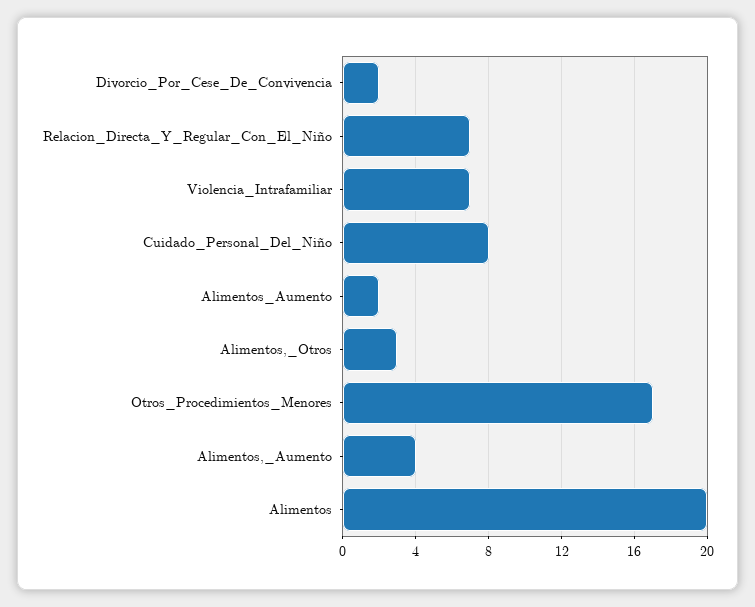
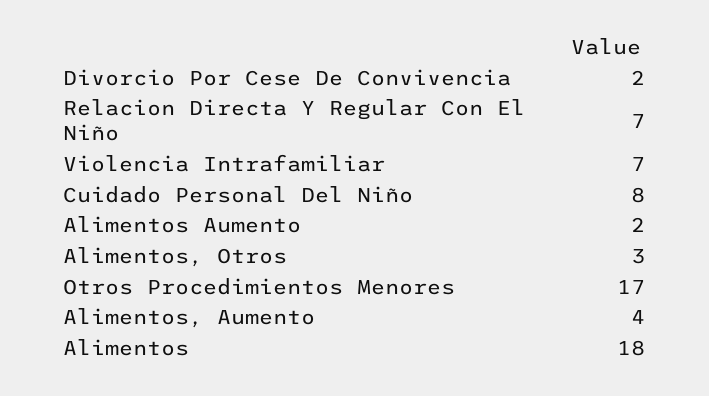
Alimentos: 20 -> 18

